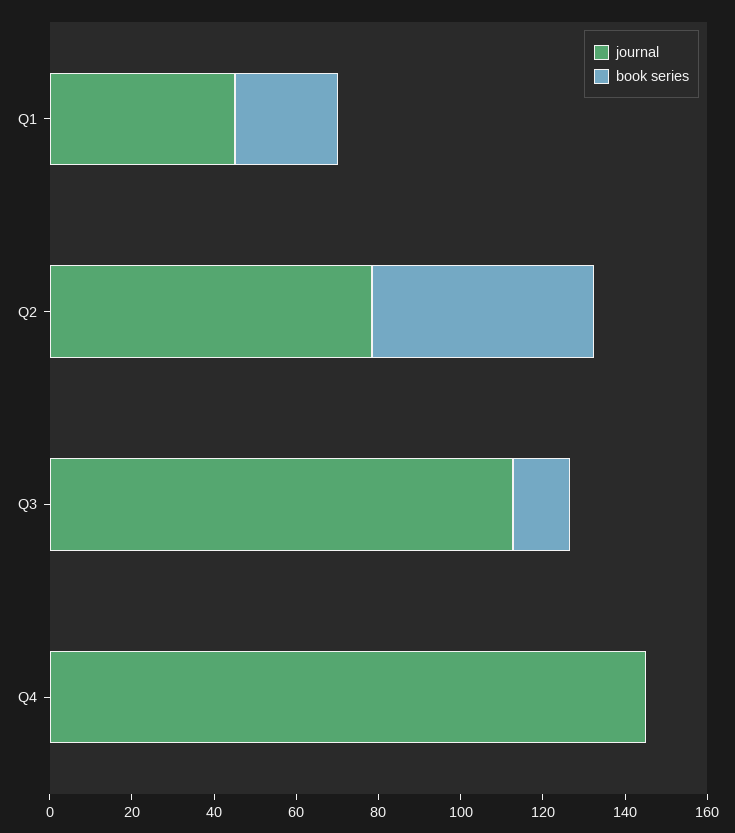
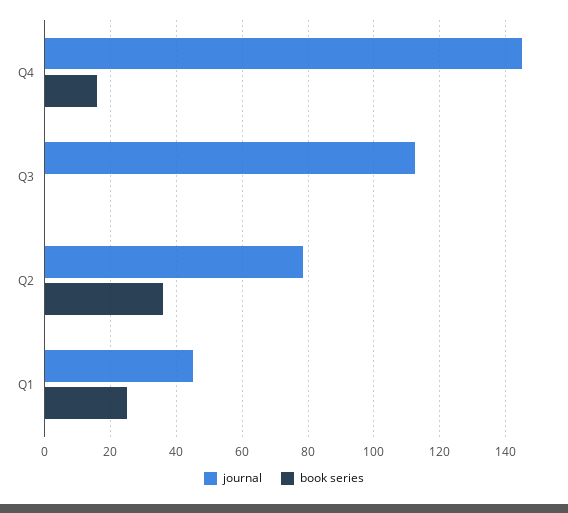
book series, Q2: 55 -> 36
book series, Q3: 15 -> 0
book series, Q4: 0 -> 16

